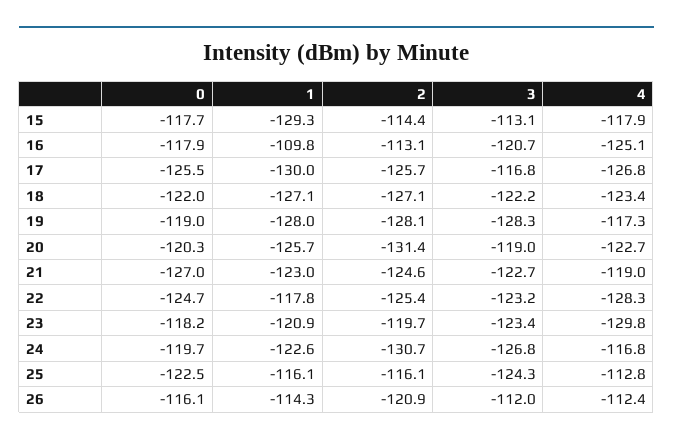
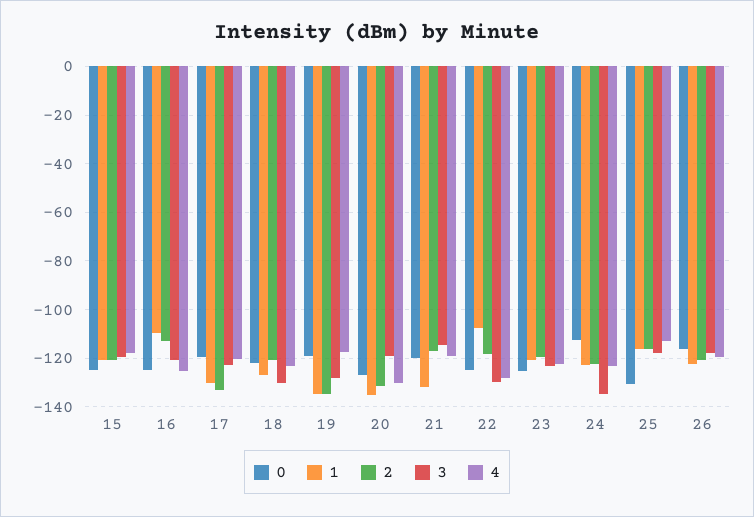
0, 15: -117.7 -> -125
1, 15: -129.3 -> -120
2, 15: -114.4 -> -120
3, 15: -113.1 -> -120
0, 16: -117.9 -> -125
0, 17: -125.5 -> -120
2, 17: -125.7 -> -132.5
3, 17: -116.8 -> -122.5
4, 17: -126.8 -> -120
2, 18: -127.1 -> -120
3, 18: -122.2 -> -130
1, 19: -128 -> -135
2, 19: -128.1 -> -135
0, 20: -120.3 -> -127.5
1, 20: -125.7 -> -135
4, 20: -122.7 -> -130
0, 21: -127 -> -120
1, 21: -123 -> -132.5
2, 21: -124.6 -> -117.5
3, 21: -122.7 -> -115
1, 22: -117.8 -> -107.5
2, 22: -125.4 -> -117.5
3, 22: -123.2 -> -130
0, 23: -118.2 -> -125
4, 23: -129.8 -> -122.5
0, 24: -119.7 -> -112.5
2, 24: -130.7 -> -122.5
3, 24: -126.8 -> -135
4, 24: -116.8 -> -122.5
0, 25: -122.5 -> -130
3, 25: -124.3 -> -117.5
1, 26: -114.3 -> -122.5
3, 26: -112 -> -117.5
4, 26: -112.4 -> -120

